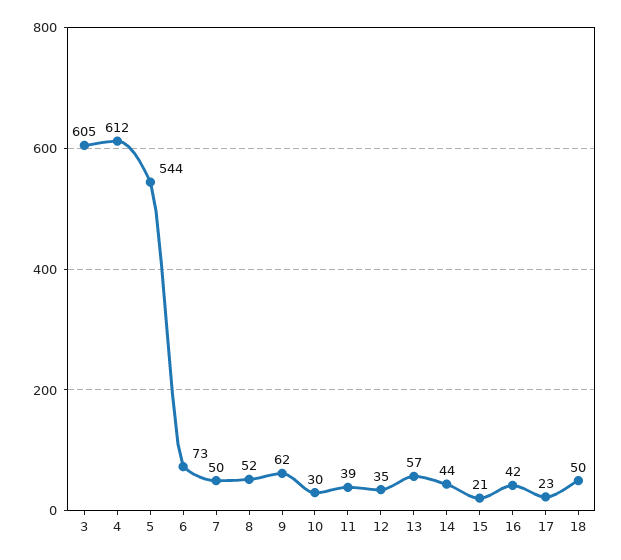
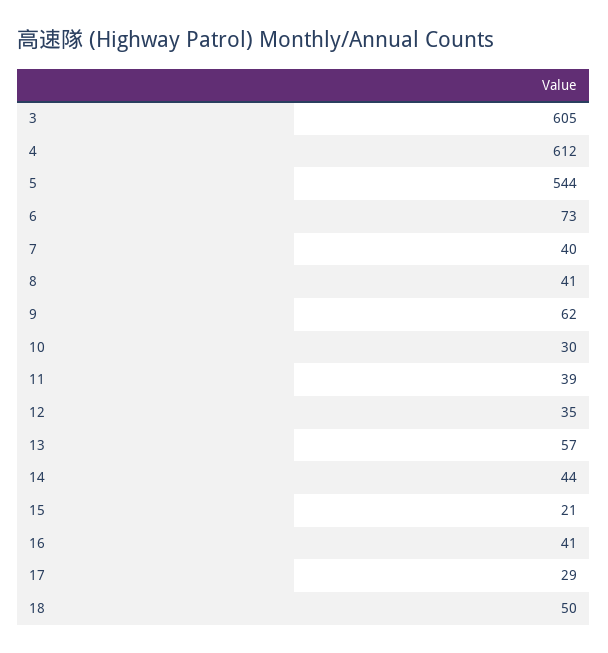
7: 50 -> 40
8: 52 -> 41
16: 42 -> 41
17: 23 -> 29

